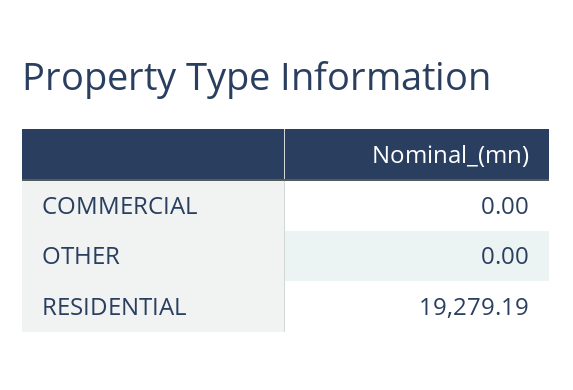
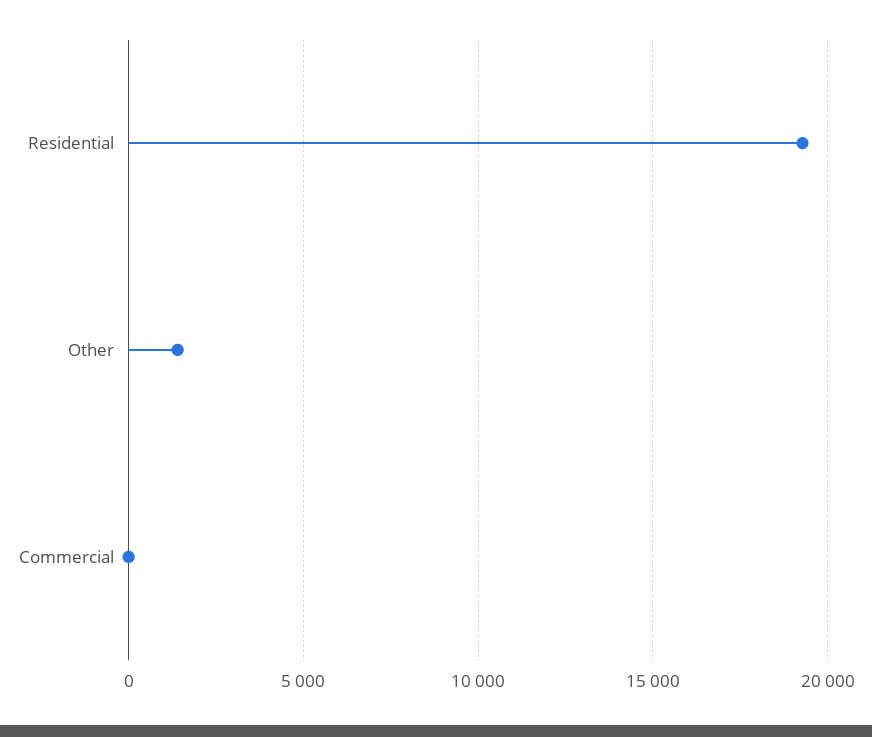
OTHER: 0 -> 1500

